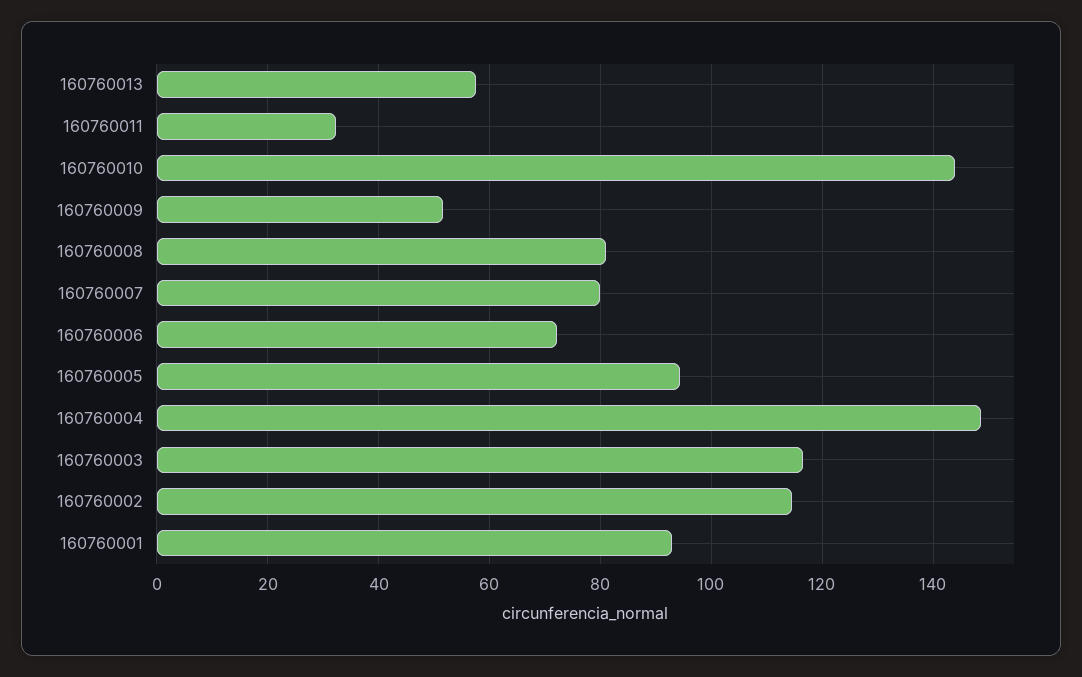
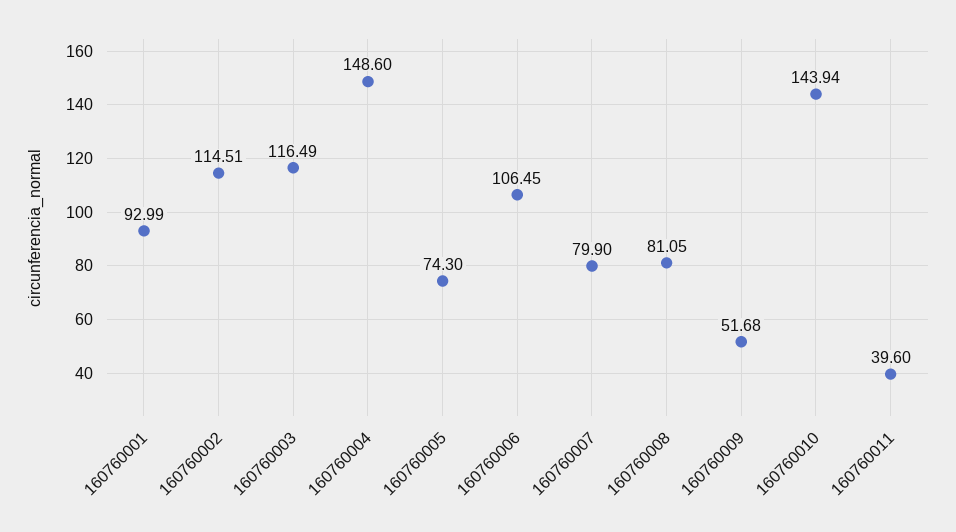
160760013: 58 -> none
160760011: 32 -> 39.6
160760006: 72 -> 106.45
160760005: 94 -> 74.3

